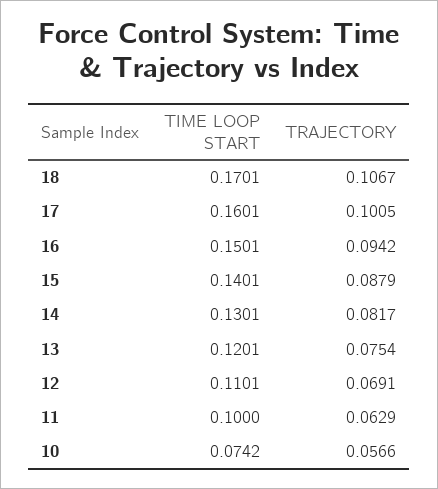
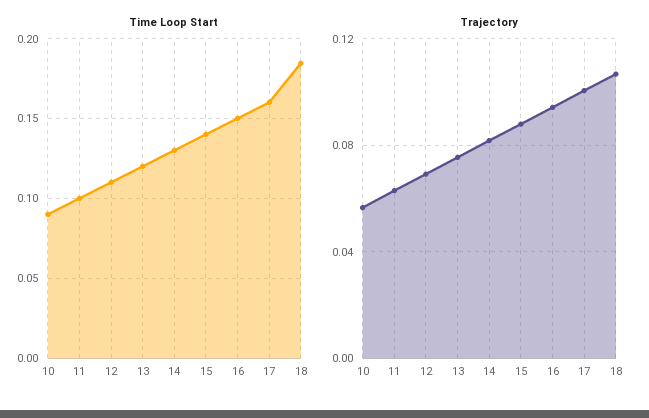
TIME LOOP START, 18: 0.1701 -> 0.185
TIME LOOP START, 10: 0.0742 -> 0.09

